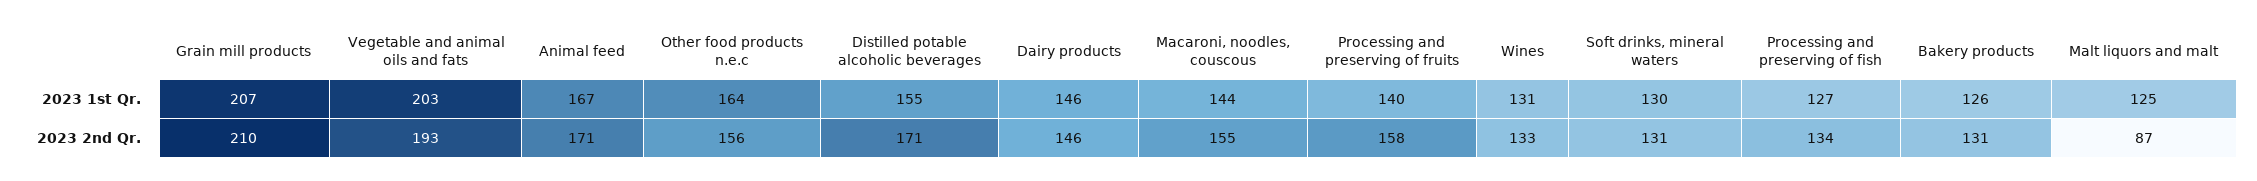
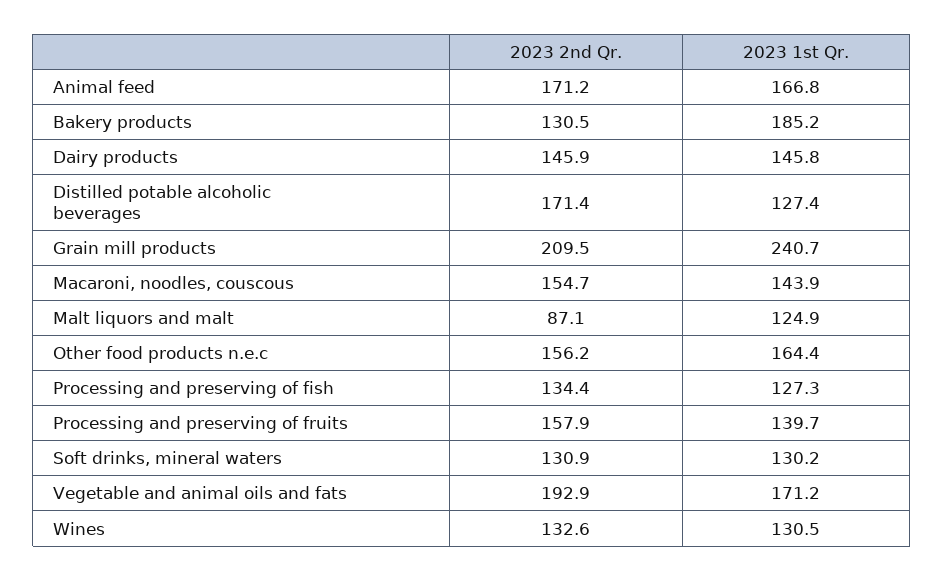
Grain mill products, 2023 1st Qr.: 207 -> 240.7
Vegetable and animal oils and fats, 2023 1st Qr.: 203 -> 171.2
Distilled potable alcoholic beverages, 2023 1st Qr.: 155 -> 127.4
Bakery products, 2023 1st Qr.: 126 -> 185.2

